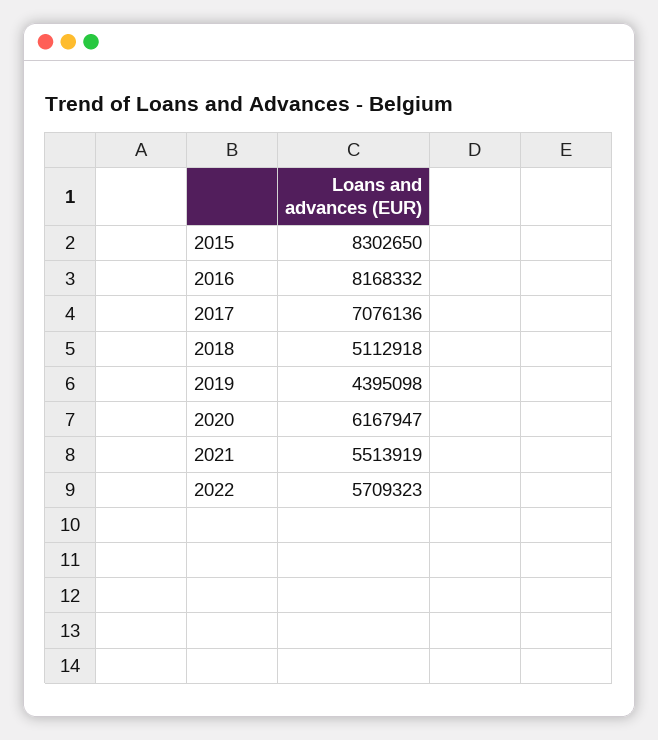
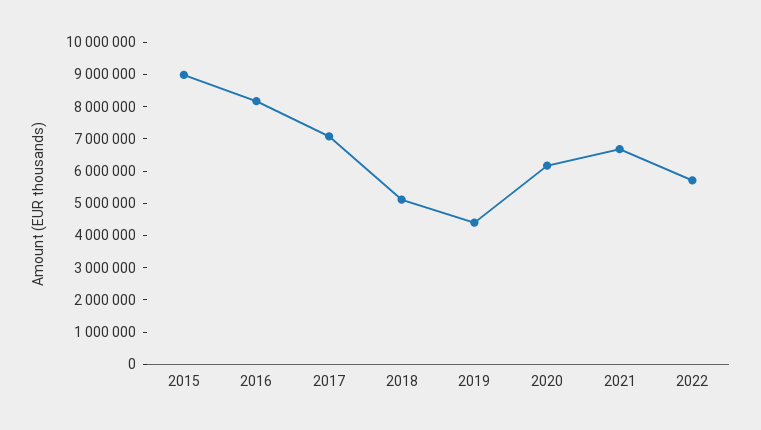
2015: 8302650 -> 9000000
2021: 5513919 -> 6750000

